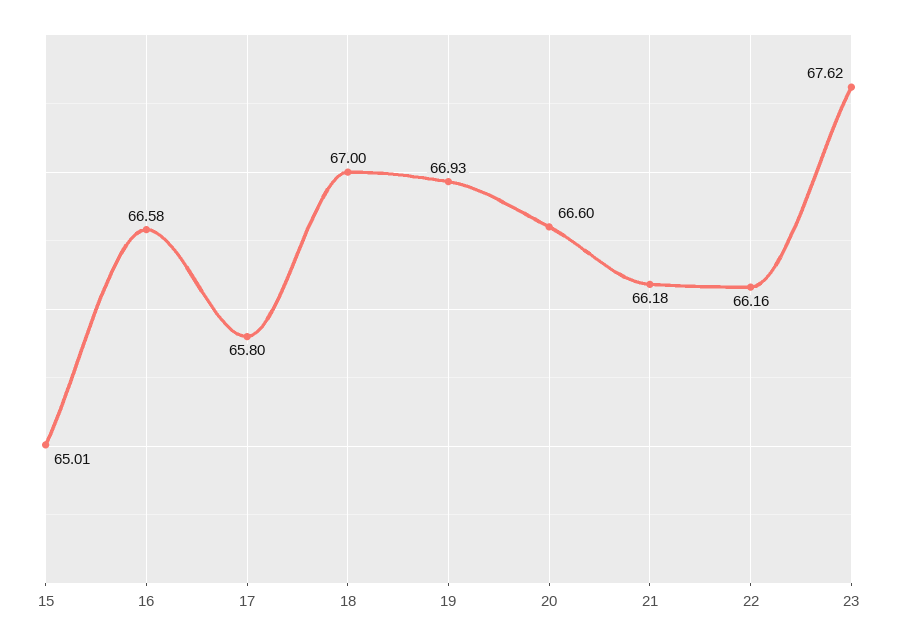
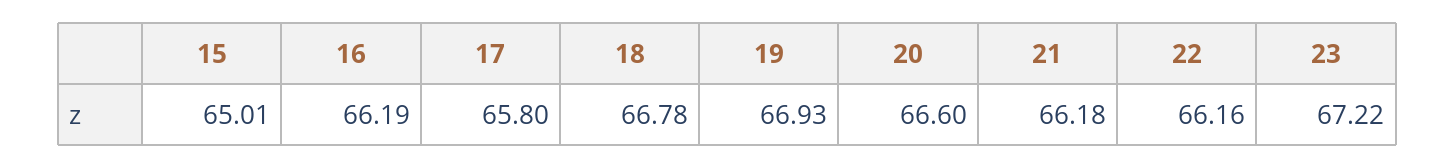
16: 66.58 -> 66.19
18: 67 -> 66.78
23: 67.62 -> 67.22

